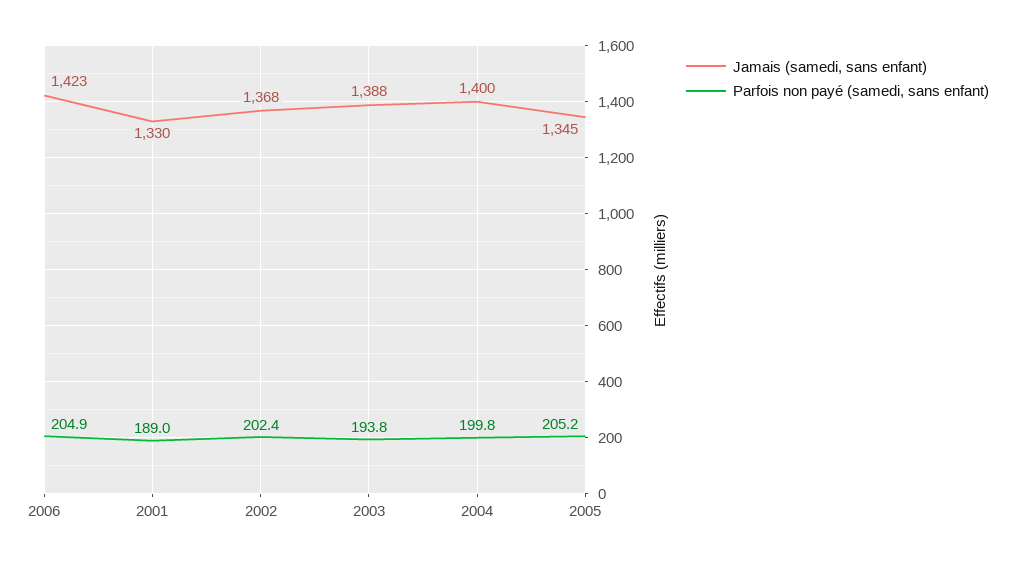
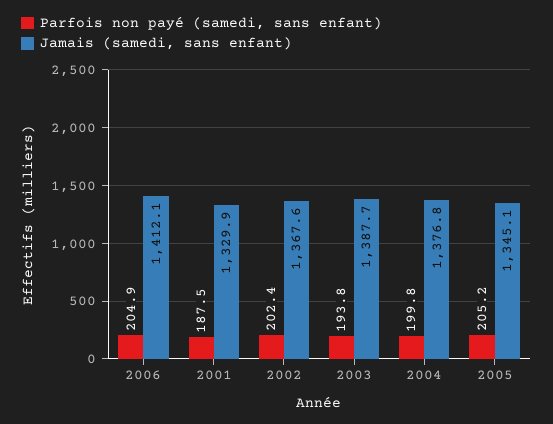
Jamais (samedi, sans enfant), 2006: 1423 -> 1412.1
Parfois non payé (samedi, sans enfant), 2001: 189 -> 187.5
Jamais (samedi, sans enfant), 2004: 1400 -> 1376.8

